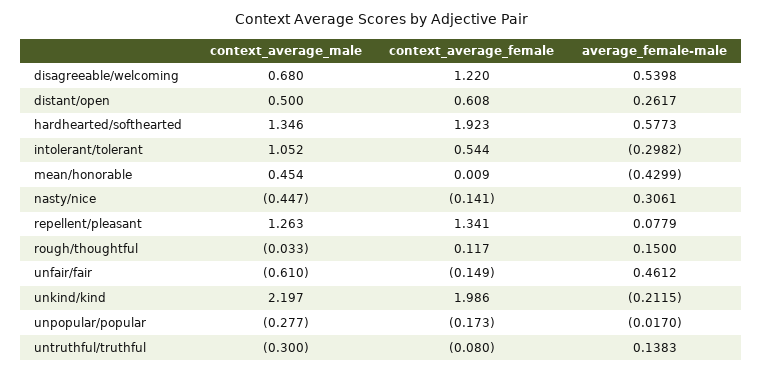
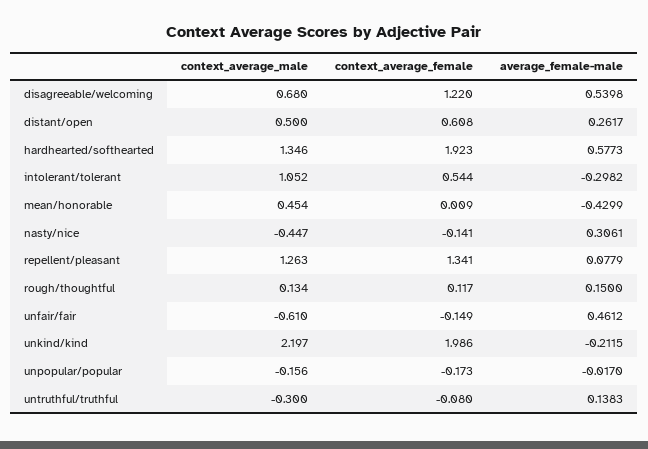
context_average_male, rough/thoughtful: -0.033 -> 0.134
context_average_male, unpopular/popular: -0.277 -> -0.156

